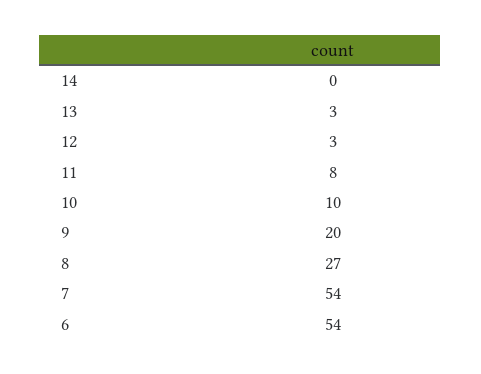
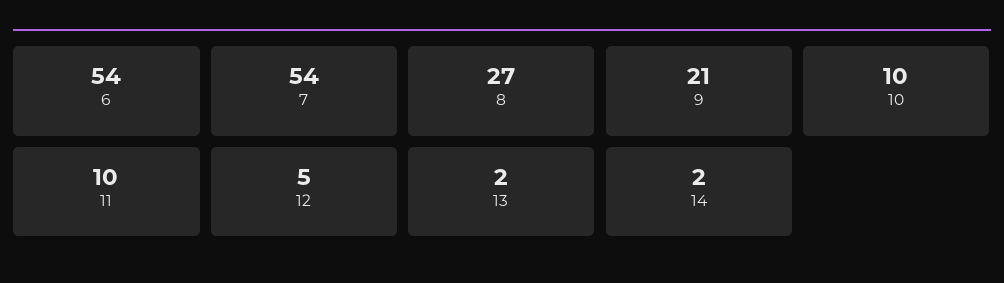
14: 0 -> 2
13: 3 -> 2
12: 3 -> 5
11: 8 -> 10
9: 20 -> 21

